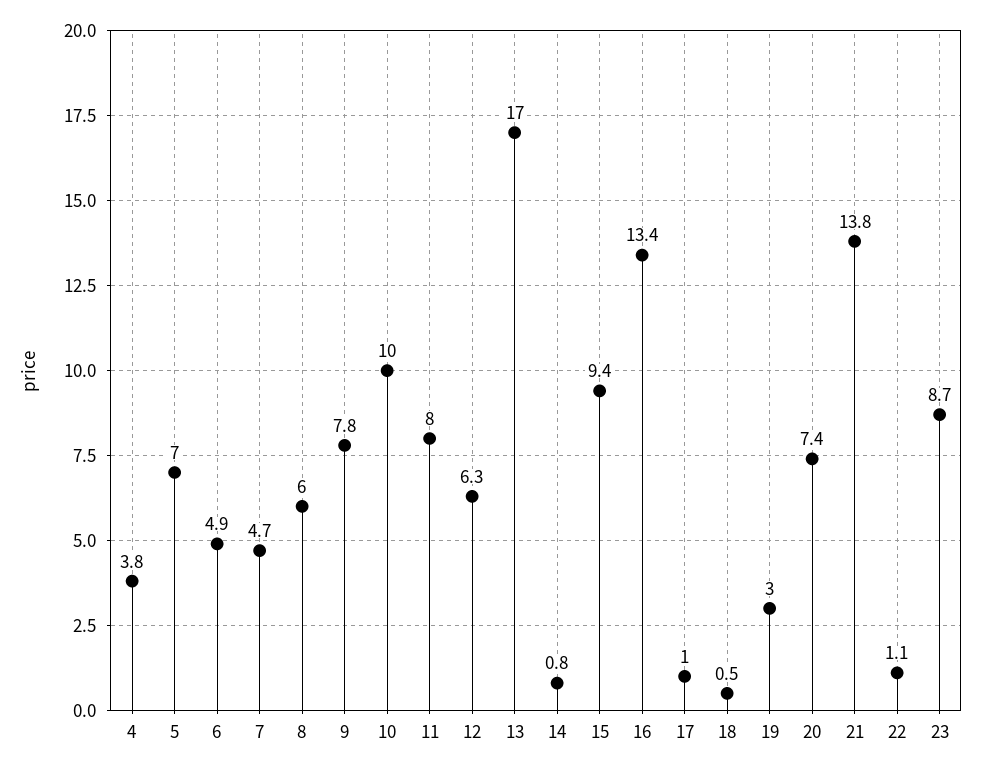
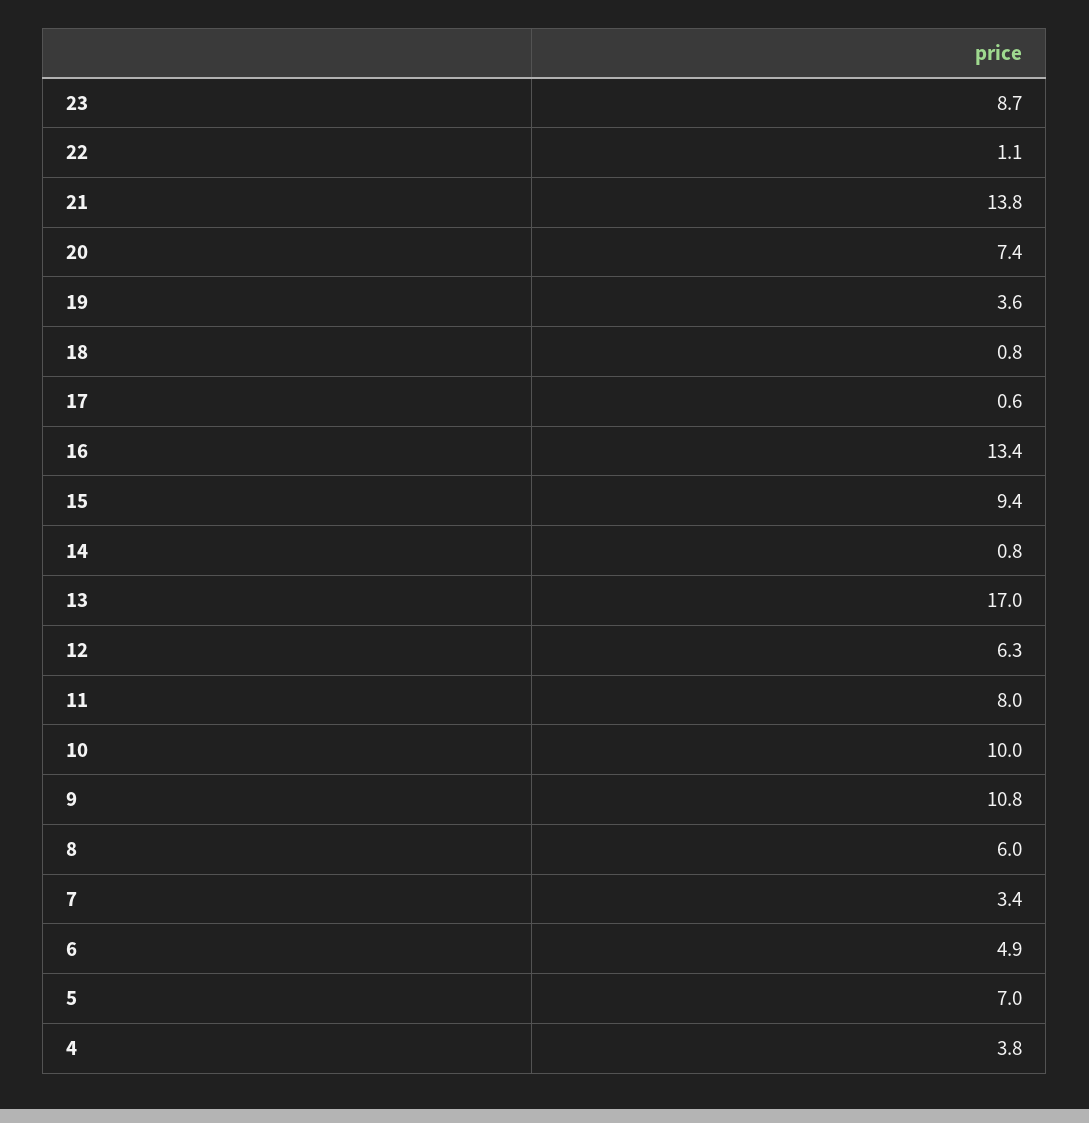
7: 4.7 -> 3.4
9: 7.8 -> 10.8
17: 1 -> 0.6
18: 0.5 -> 0.8
19: 3 -> 3.6

